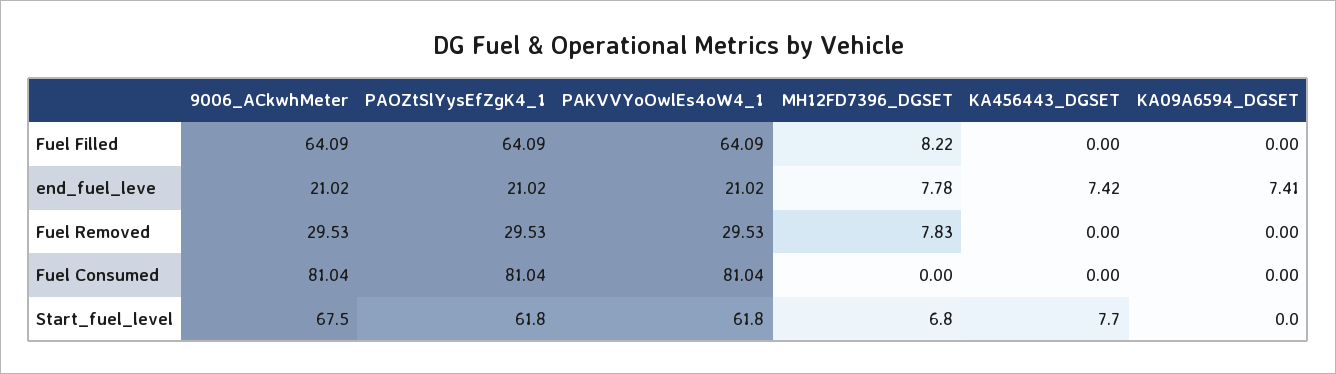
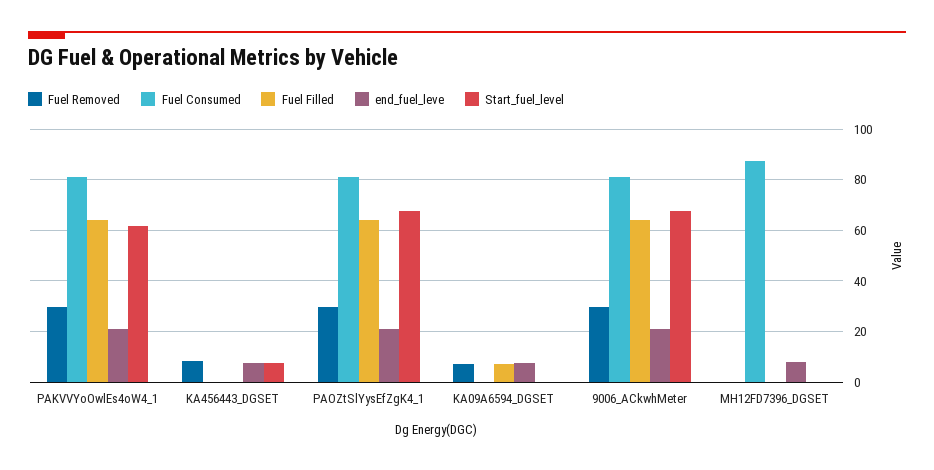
Fuel Filled, MH12FD7396_DGSET: 8.22 -> 0
Fuel Filled, KA09A6594_DGSET: 0 -> 7.5
Fuel Removed, MH12FD7396_DGSET: 7.83 -> 0
Fuel Removed, KA456443_DGSET: 0 -> 7.5
Fuel Removed, KA09A6594_DGSET: 0 -> 7.5
Fuel Consumed, MH12FD7396_DGSET: 0 -> 87.5
Start_fuel_level, PAOZtSlYysEfZgK4_1: 61.8 -> 67.5
Start_fuel_level, MH12FD7396_DGSET: 6.8 -> 0

